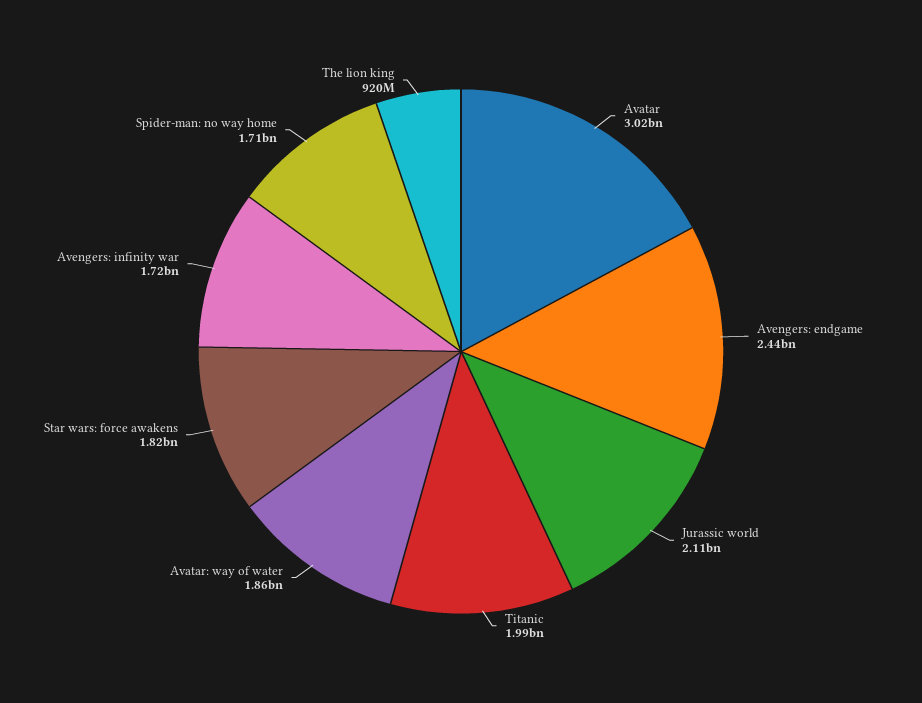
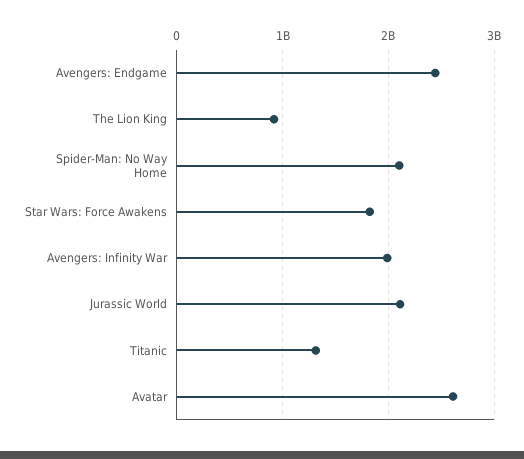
Avatar: 3020000000 -> 2600000000
Titanic: 1990000000 -> 1300000000
Avatar: way of water: 1860000000 -> none
Avengers: infinity war: 1720000000 -> 2000000000
Spider-man: no way home: 1710000000 -> 2100000000

